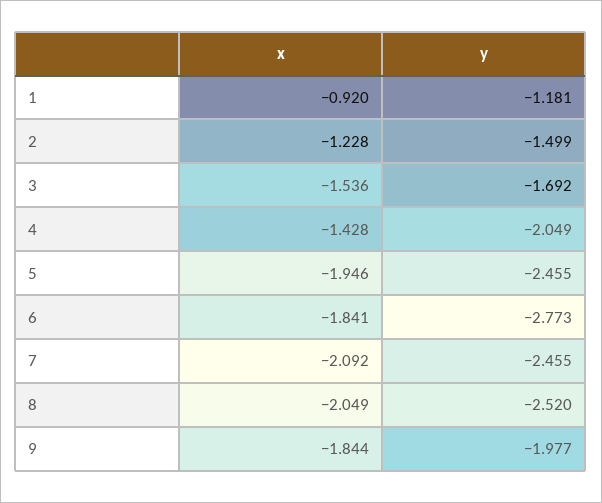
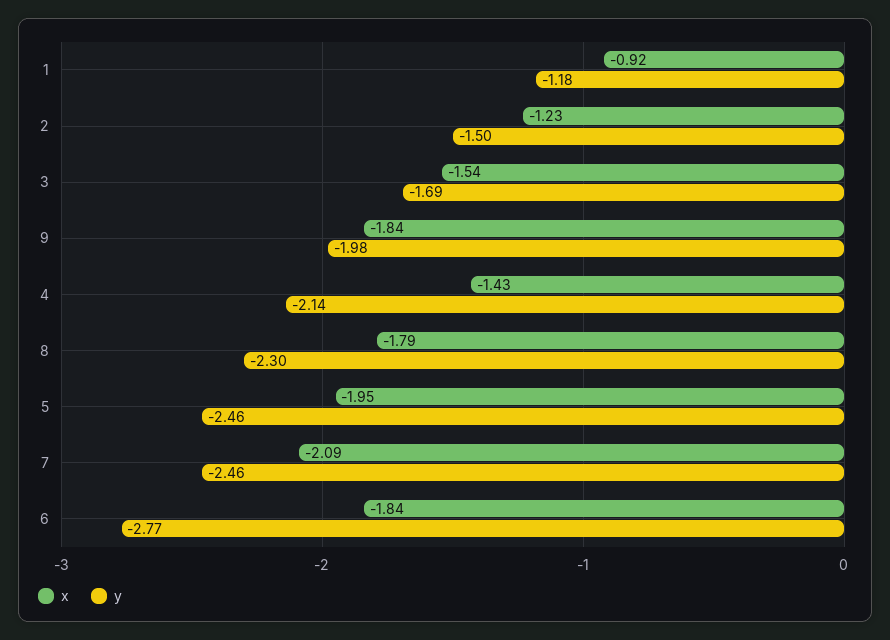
y, 4: -2.049 -> -2.14
x, 8: -2.049 -> -1.79
y, 8: -2.52 -> -2.3

